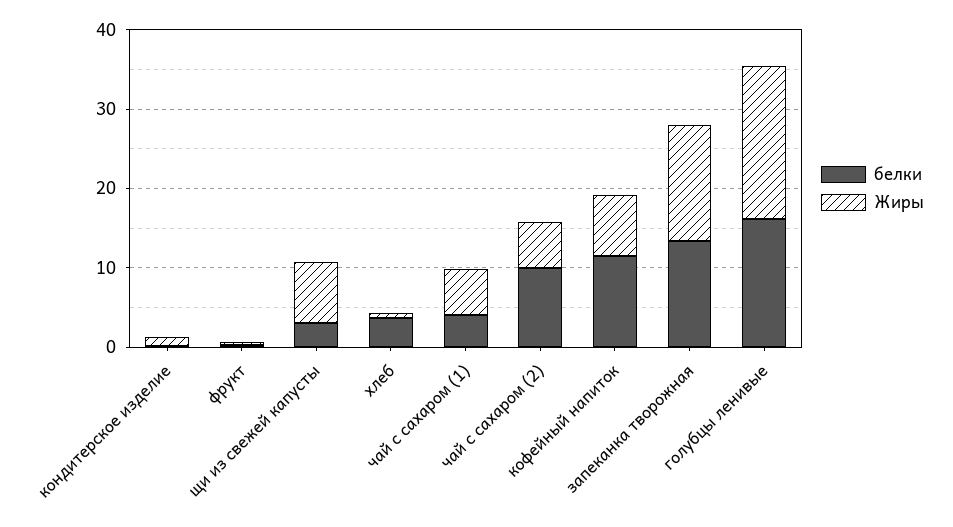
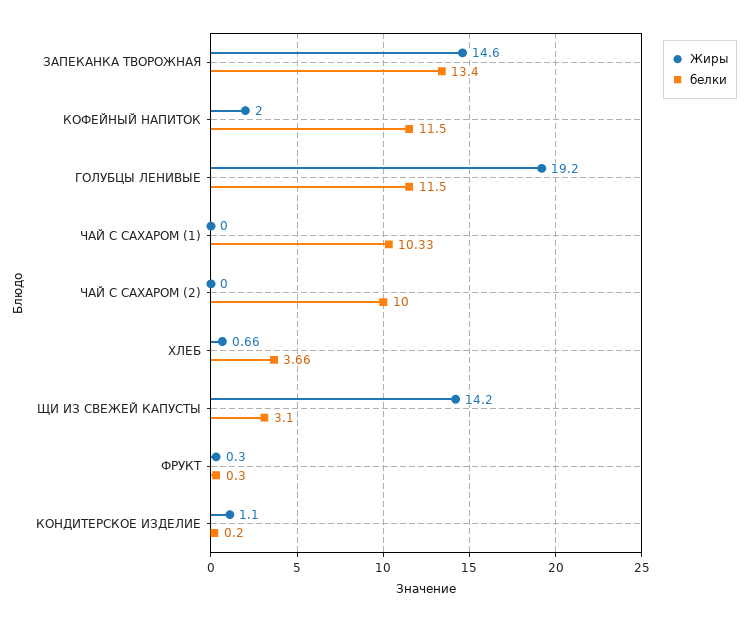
Жиры, щи из свежей капусты: 8 -> 14.2
белки, чай с сахаром (1): 4 -> 10.33
Жиры, чай с сахаром (1): 6 -> 0
Жиры, чай с сахаром (2): 6 -> 0
Жиры, кофейный напиток: 8 -> 2
белки, голубцы ленивые: 16 -> 11.5

